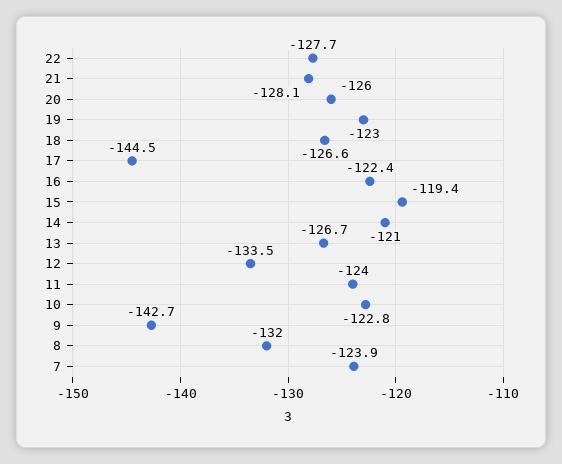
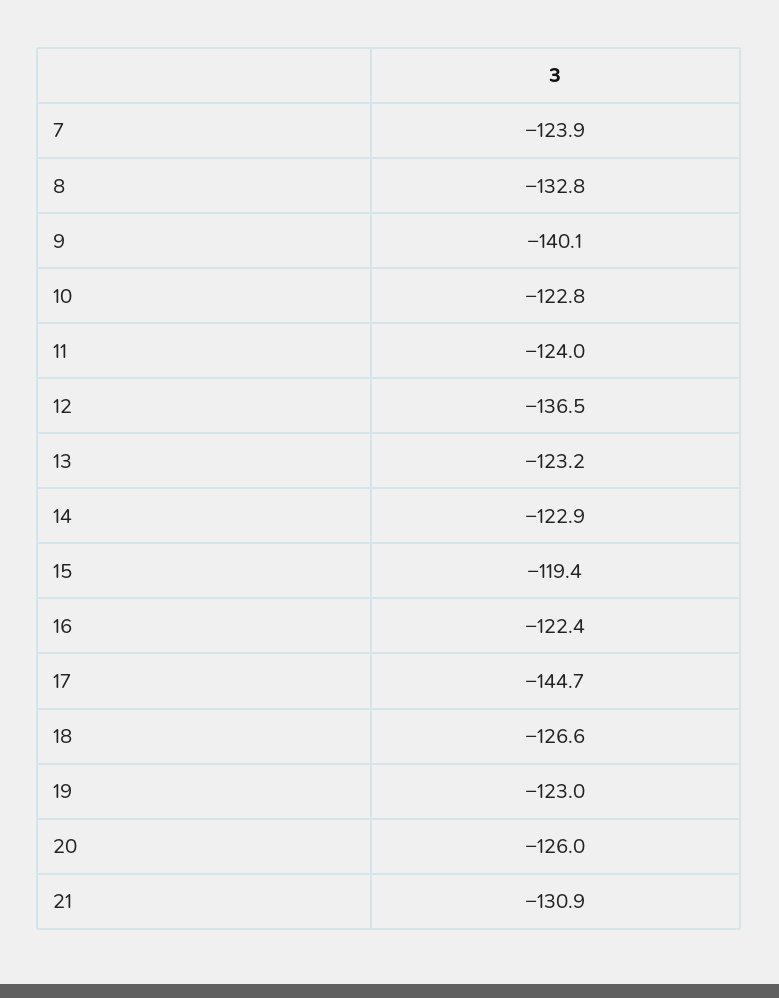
22: -127.7 -> none
21: -128.1 -> -130.9
17: -144.5 -> -144.7
14: -121 -> -122.9
13: -126.7 -> -123.2
12: -133.5 -> -136.5
9: -142.7 -> -140.1
8: -132 -> -132.8

